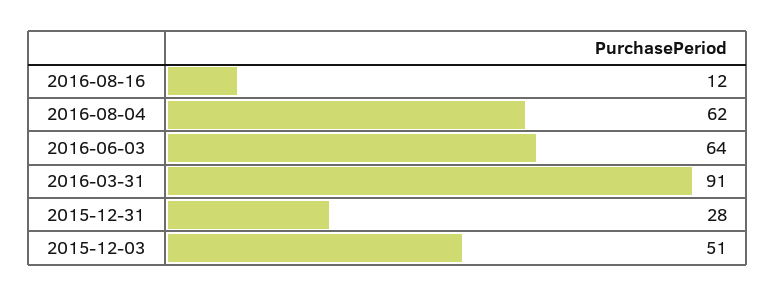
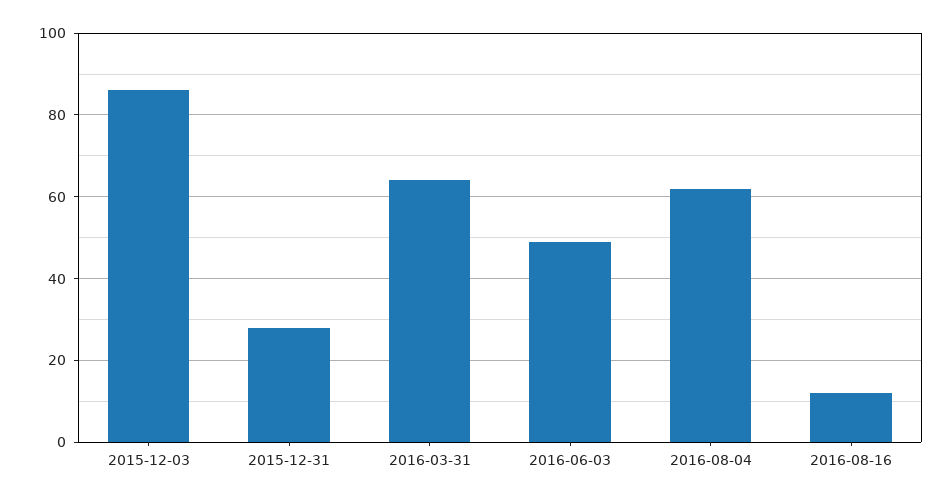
2016-06-03: 64 -> 50
2016-03-31: 91 -> 65
2015-12-03: 51 -> 85

